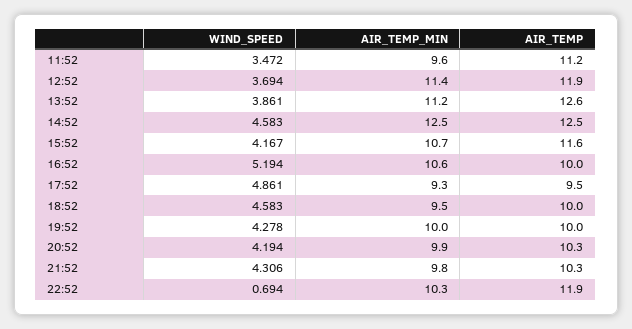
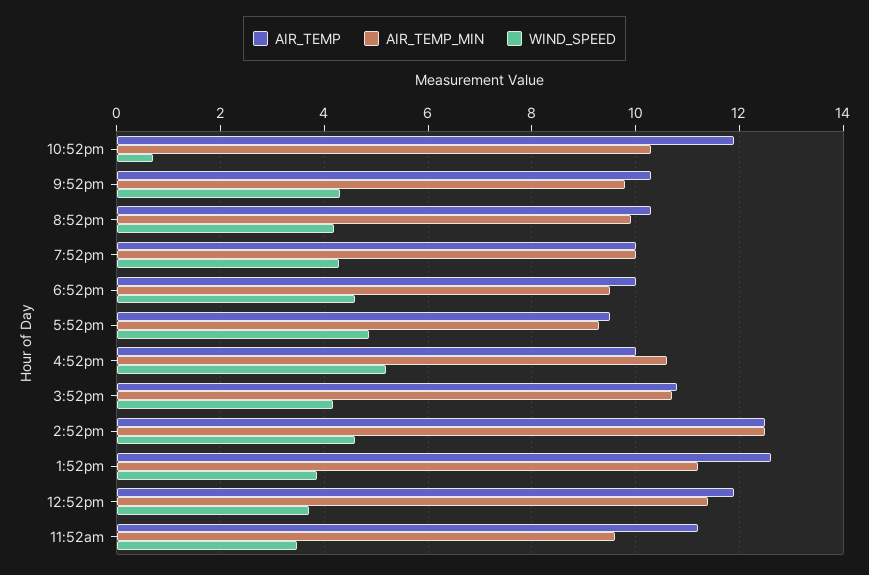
AIR_TEMP, 15:52: 11.6 -> 10.8

